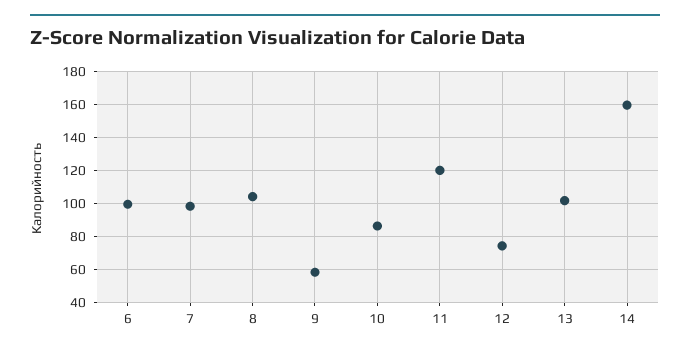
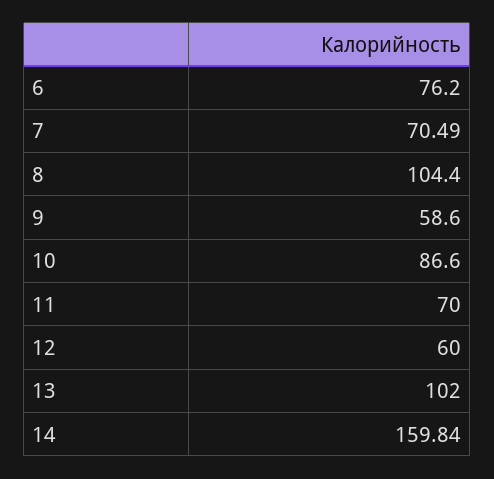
6: 100 -> 76.2
7: 100 -> 70.49
11: 120 -> 70
12: 75 -> 60

